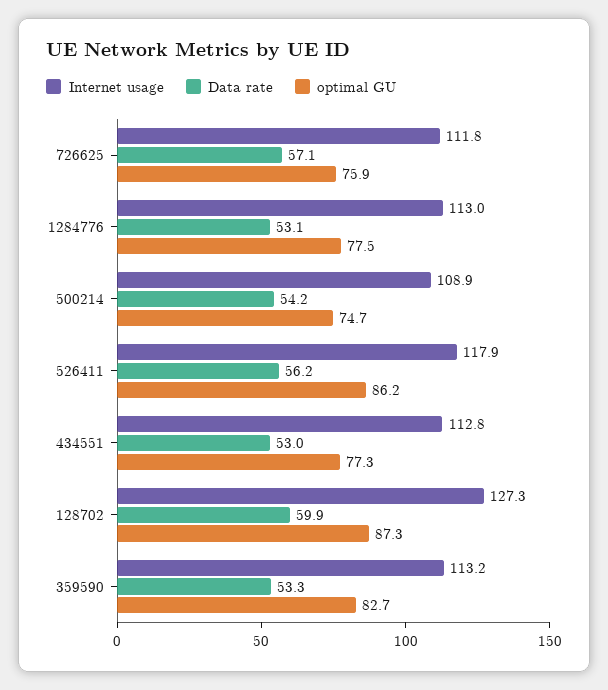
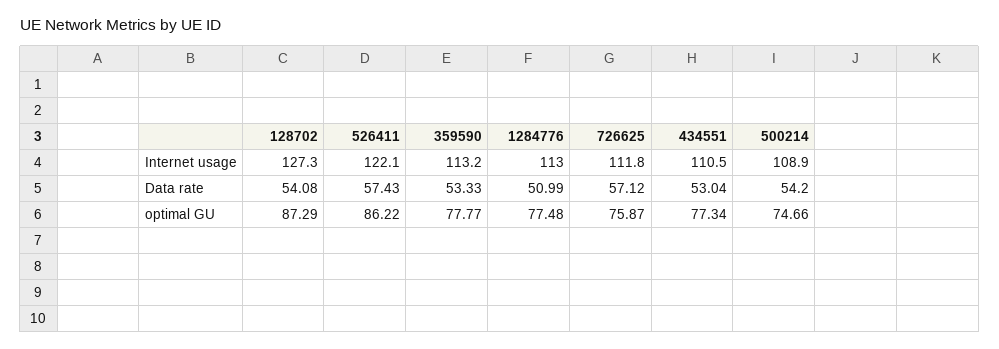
Data rate, 1284776: 53.1 -> 50.99
Internet usage, 526411: 117.9 -> 122.1
Data rate, 526411: 56.2 -> 57.43
Internet usage, 434551: 112.8 -> 110.5
Data rate, 128702: 59.9 -> 54.08
optimal GU, 359590: 82.7 -> 77.77

